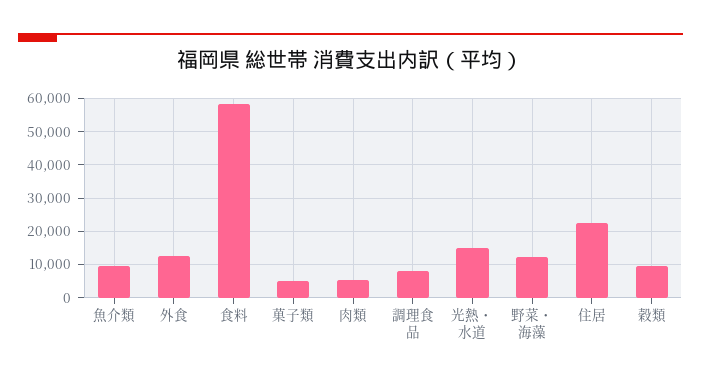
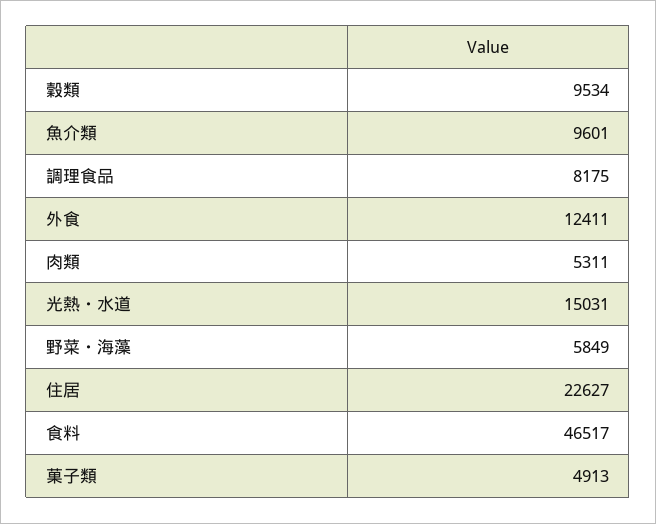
食料: 58000 -> 46517
野菜・海藻: 12000 -> 5849

